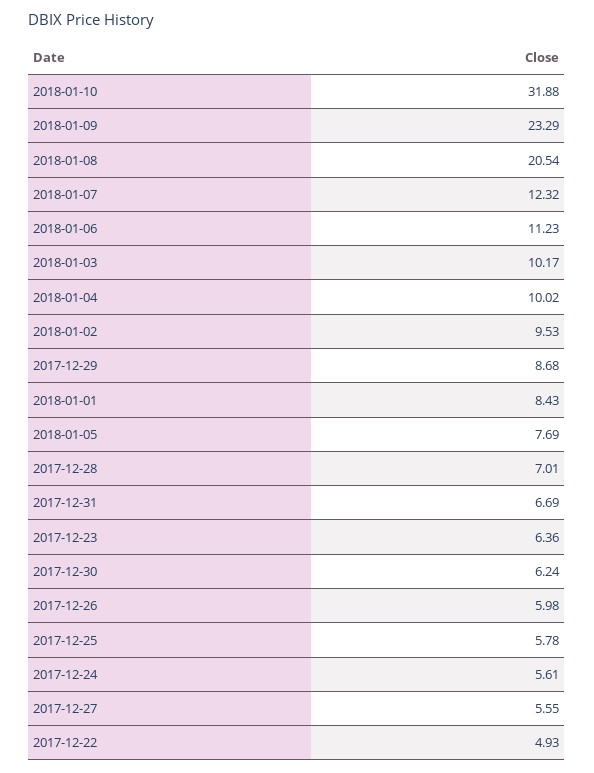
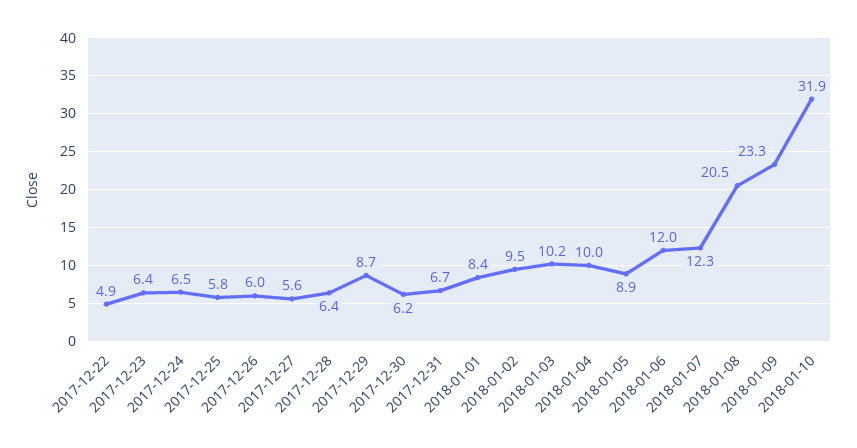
2018-01-06: 11.23 -> 12
2018-01-05: 7.69 -> 8.9
2017-12-28: 7.01 -> 6.4
2017-12-24: 5.61 -> 6.5

